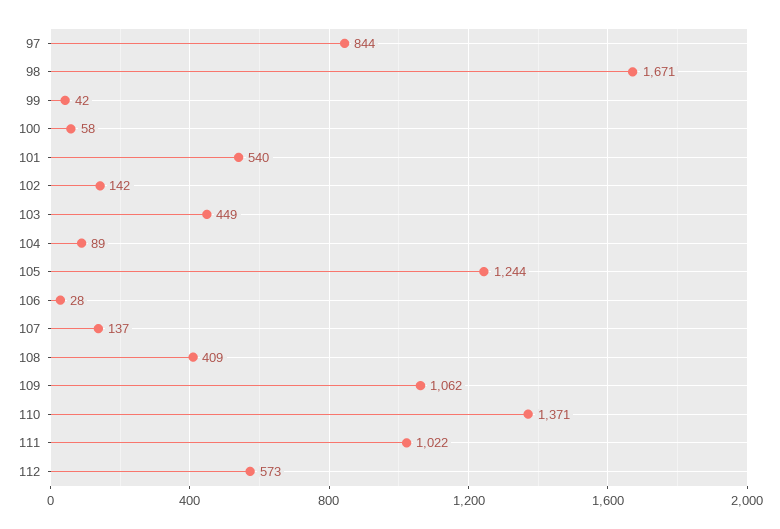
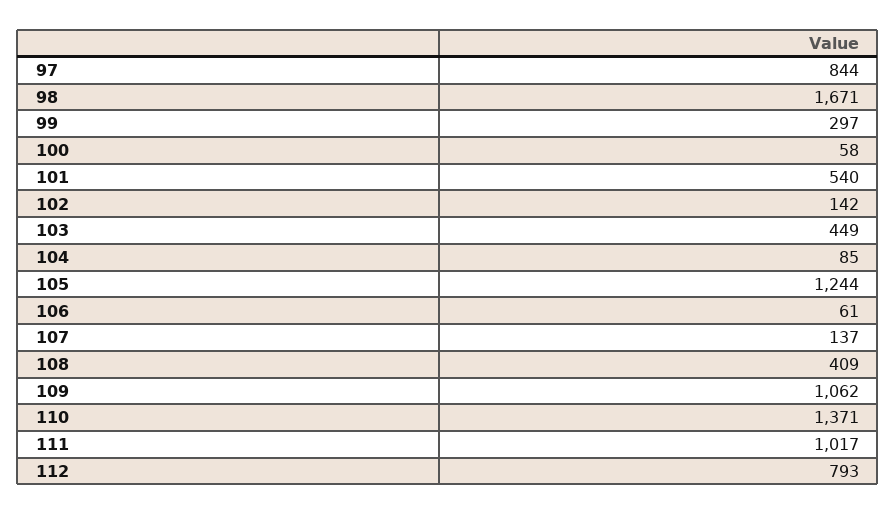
99: 42 -> 297
104: 89 -> 85
106: 28 -> 61
111: 1022 -> 1017
112: 573 -> 793

